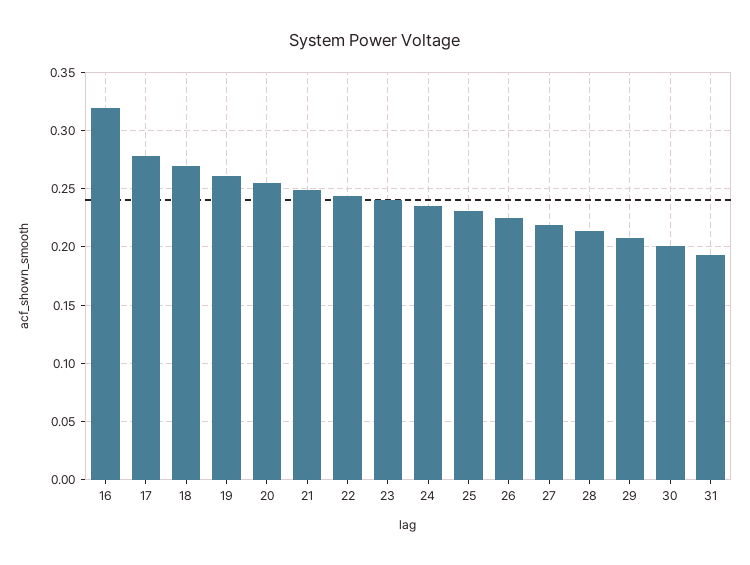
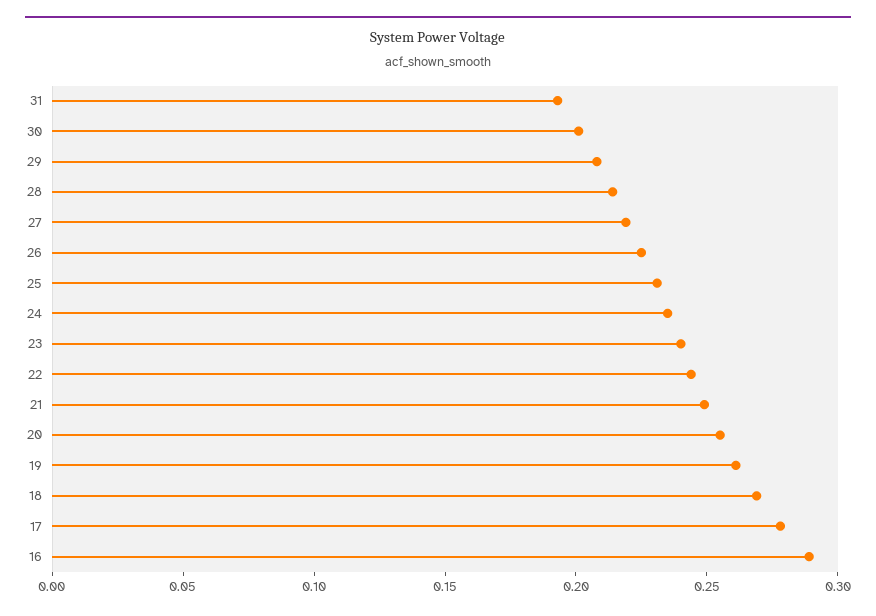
16: 0.32 -> 0.29

